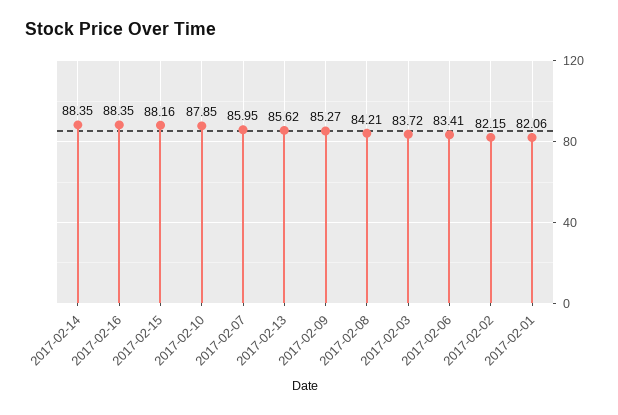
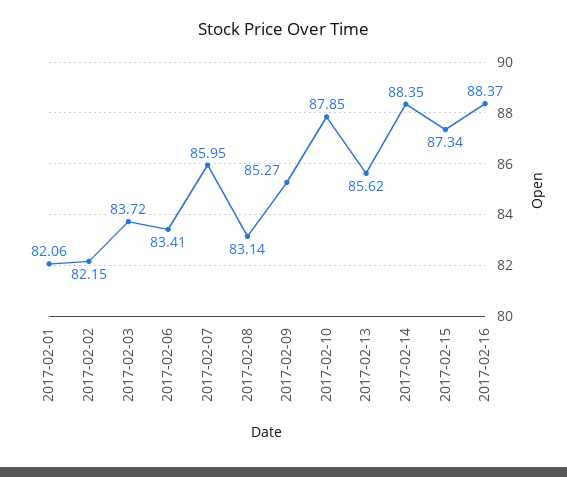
2017-02-16: 88.35 -> 88.37
2017-02-15: 88.16 -> 87.34
2017-02-08: 84.21 -> 83.14

